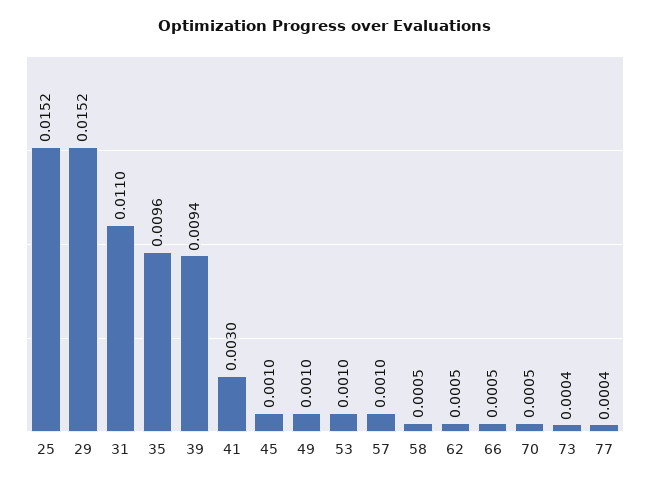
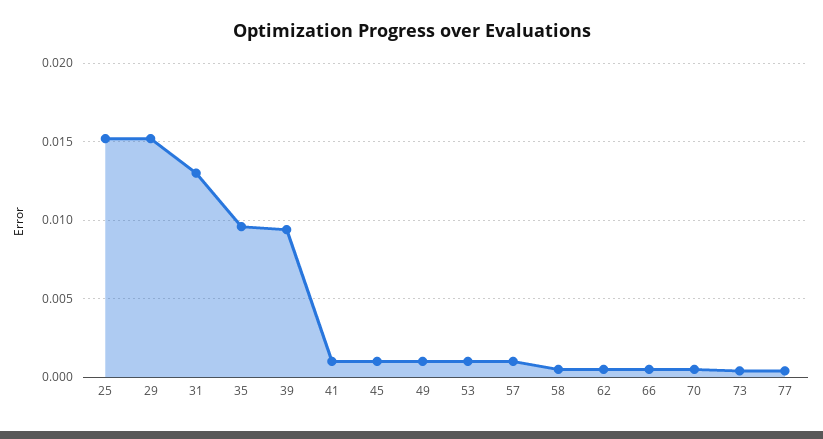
31: 0.011 -> 0.013
41: 0.003 -> 0.001

